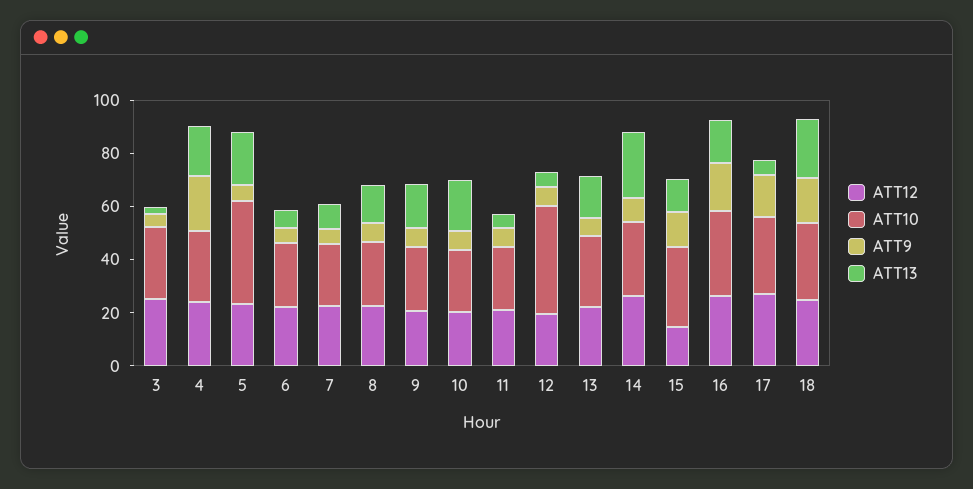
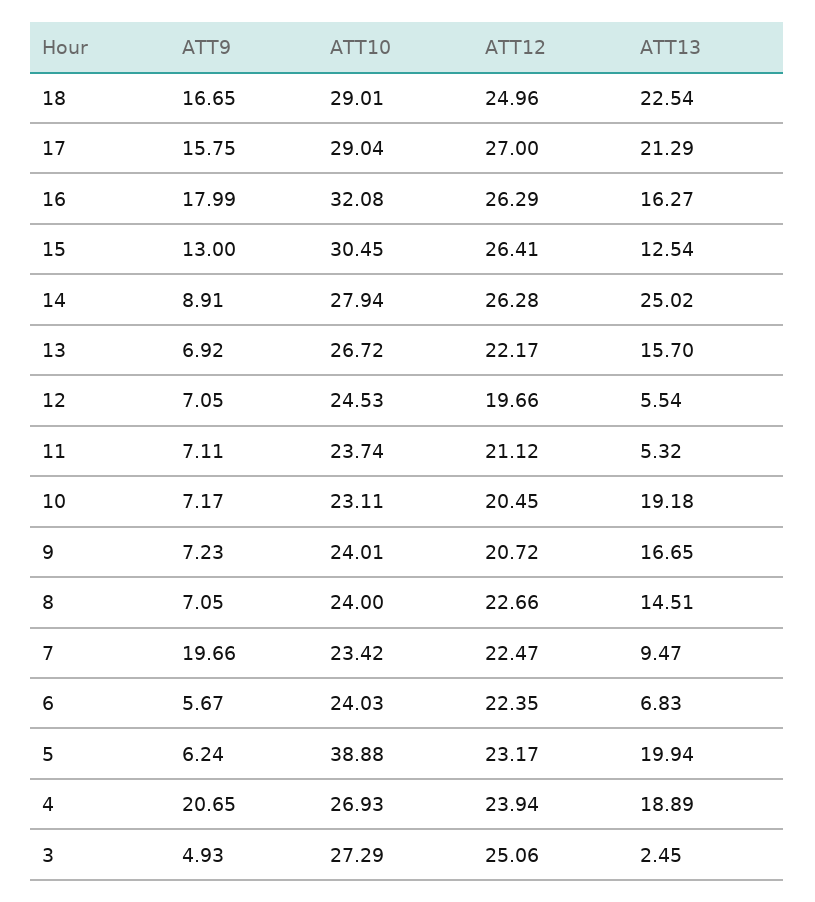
ATT9, 7: 5 -> 19.66
ATT10, 12: 40 -> 24.53
ATT12, 15: 15 -> 26.41
ATT13, 17: 5 -> 21.29

